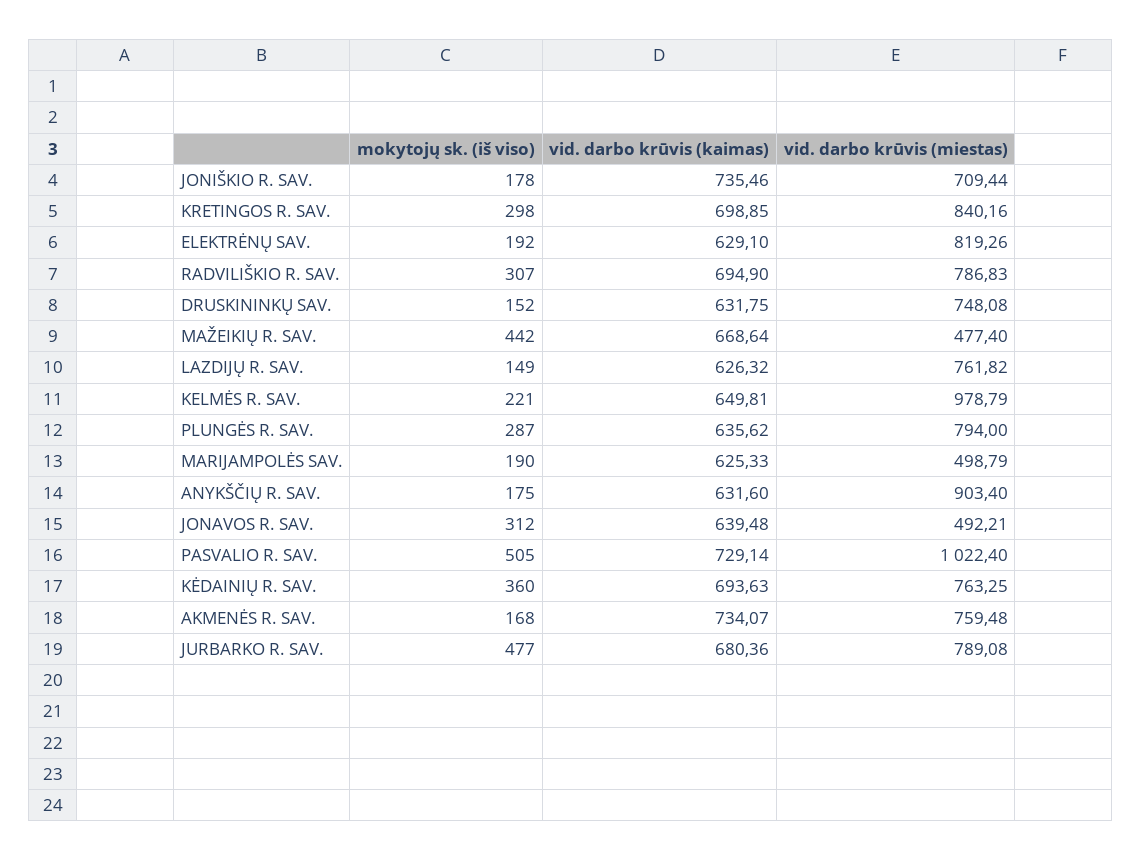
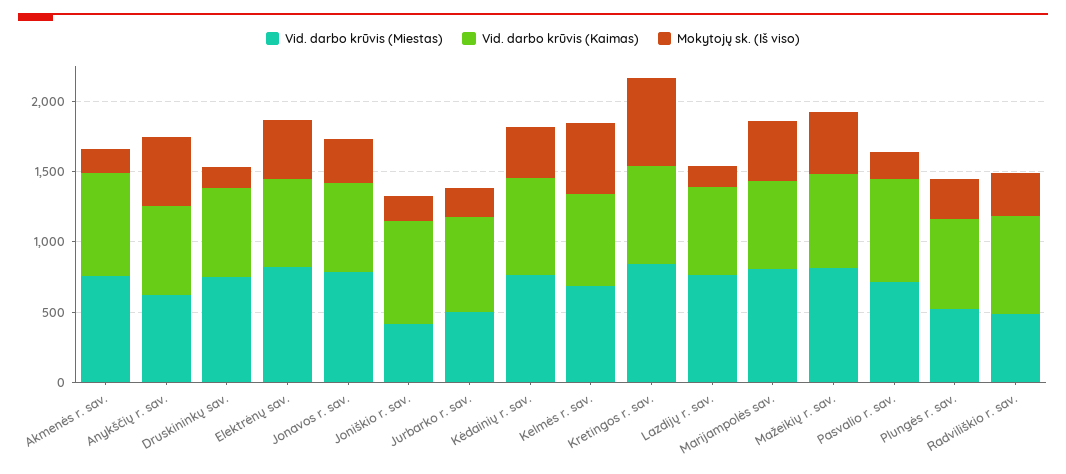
vid. darbo krūvis (miestas), JONIŠKIO R. SAV.: 709.44 -> 400
mokytojų sk. (iš viso), KRETINGOS R. SAV.: 298 -> 600
mokytojų sk. (iš viso), ELEKTRĖNŲ SAV.: 192 -> 400
vid. darbo krūvis (miestas), RADVILIŠKIO R. SAV.: 786.83 -> 500
vid. darbo krūvis (miestas), MAŽEIKIŲ R. SAV.: 477.4 -> 800
mokytojų sk. (iš viso), KELMĖS R. SAV.: 221 -> 500
vid. darbo krūvis (miestas), KELMĖS R. SAV.: 978.79 -> 700
vid. darbo krūvis (miestas), PLUNGĖS R. SAV.: 794 -> 500
mokytojų sk. (iš viso), MARIJAMPOLĖS SAV.: 190 -> 400
vid. darbo krūvis (miestas), MARIJAMPOLĖS SAV.: 498.79 -> 800
mokytojų sk. (iš viso), ANYKŠČIŲ R. SAV.: 175 -> 500
vid. darbo krūvis (miestas), ANYKŠČIŲ R. SAV.: 903.4 -> 600
vid. darbo krūvis (miestas), JONAVOS R. SAV.: 492.21 -> 800
mokytojų sk. (iš viso), PASVALIO R. SAV.: 505 -> 200
vid. darbo krūvis (miestas), PASVALIO R. SAV.: 1022.4 -> 700
mokytojų sk. (iš viso), JURBARKO R. SAV.: 477 -> 200
vid. darbo krūvis (miestas), JURBARKO R. SAV.: 789.08 -> 500

